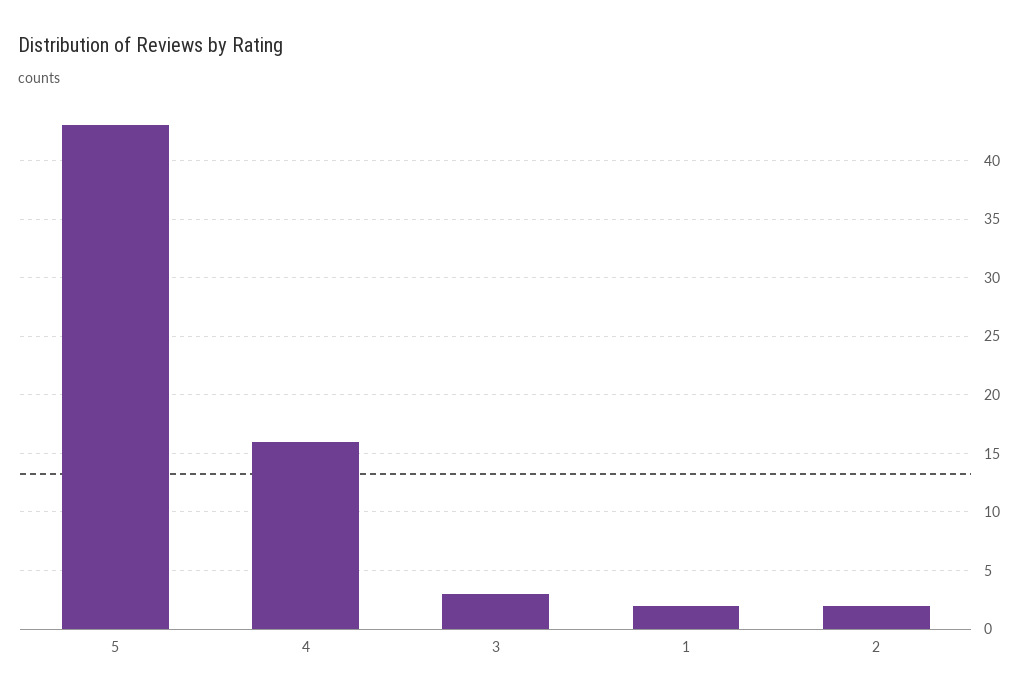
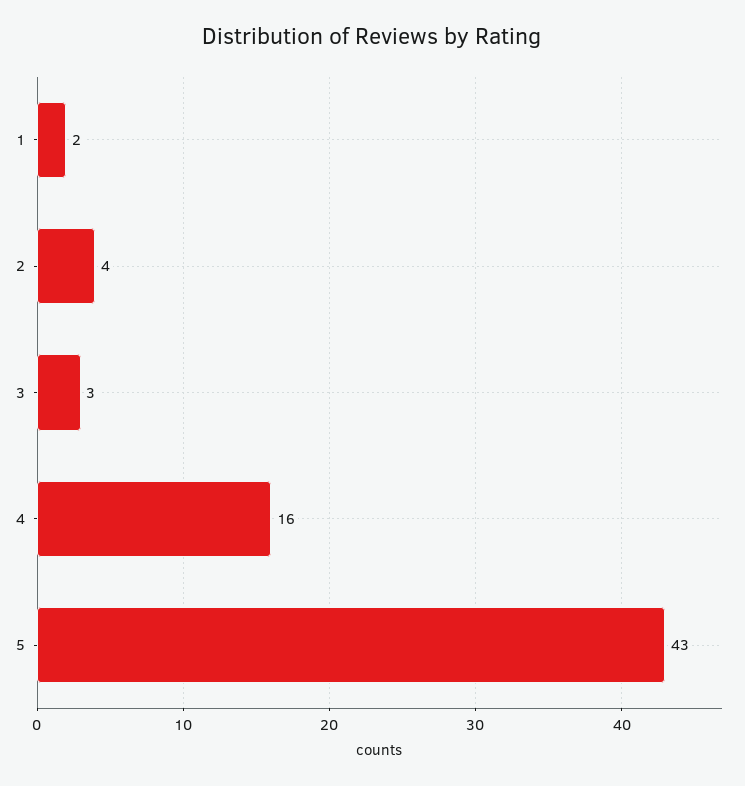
2: 2 -> 4

